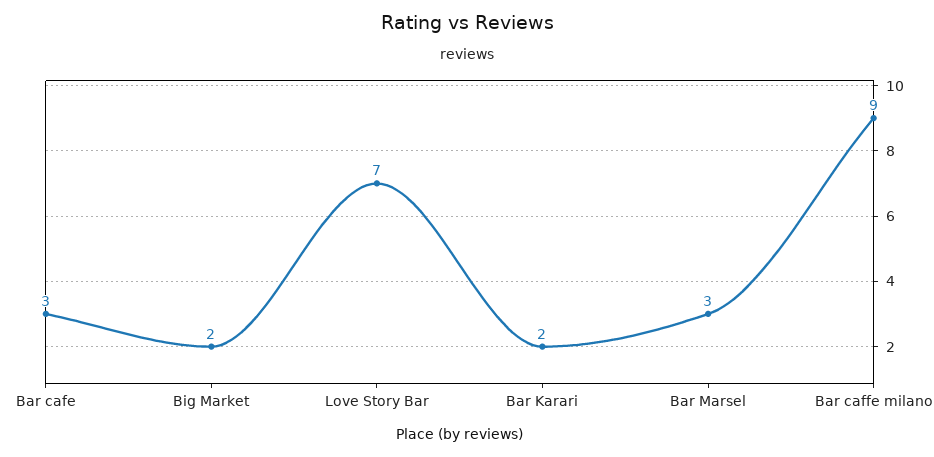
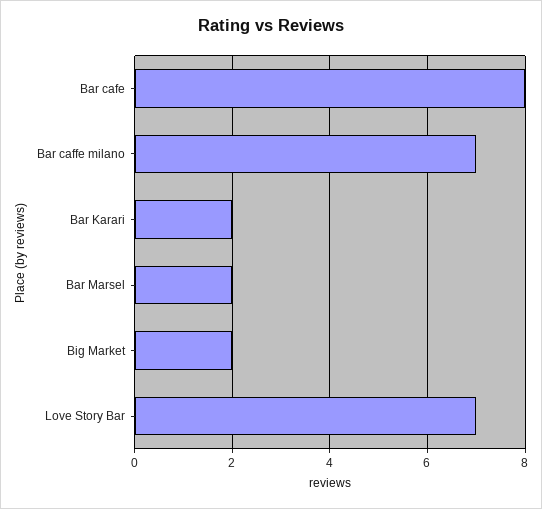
Bar cafe: 3 -> 8
Bar Marsel: 3 -> 2
Bar caffe milano: 9 -> 7

